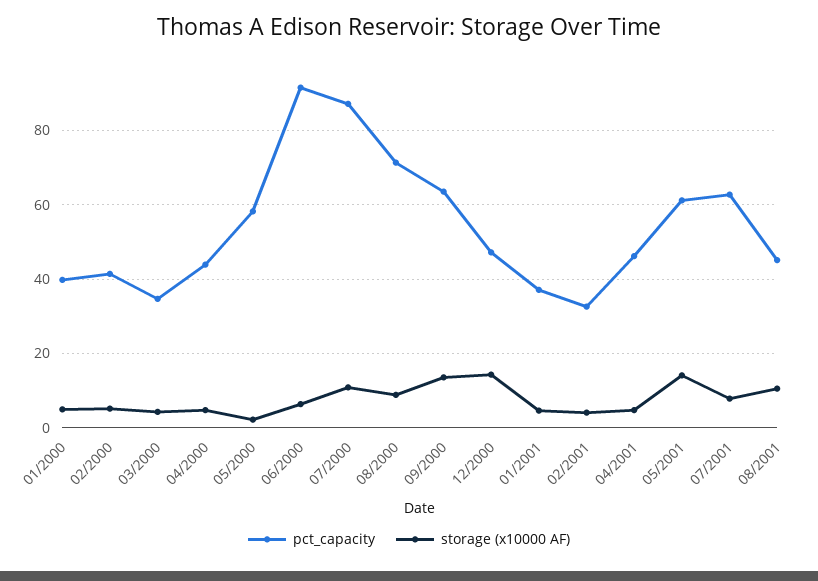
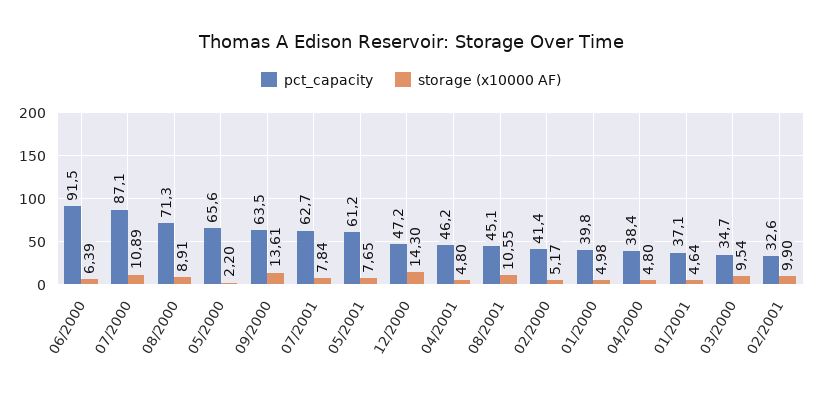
storage (x10000 AF), 03/2000: 4 -> 9.54
pct_capacity, 04/2000: 44 -> 38.4
pct_capacity, 05/2000: 58 -> 65.6
storage (x10000 AF), 02/2001: 4 -> 9.9
storage (x10000 AF), 05/2001: 14 -> 7.65

